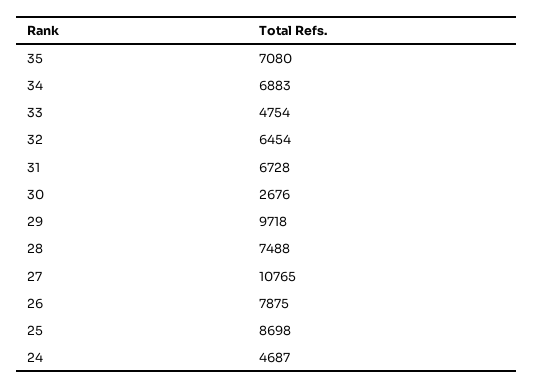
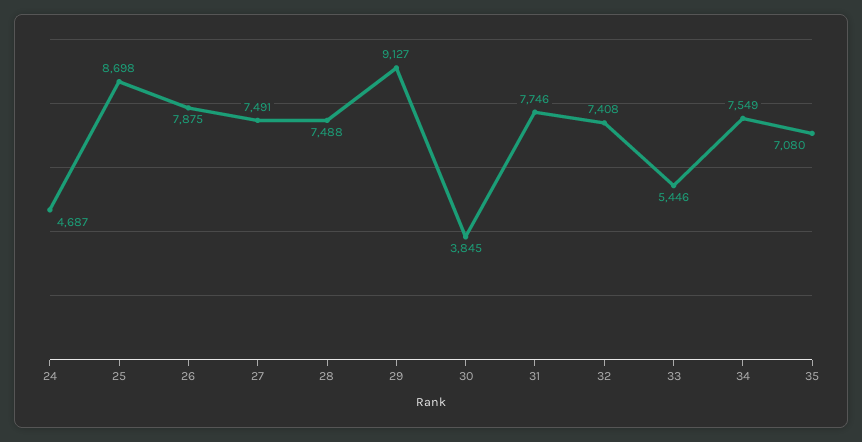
34: 6883 -> 7549
33: 4754 -> 5446
32: 6454 -> 7408
31: 6728 -> 7746
30: 2676 -> 3845
29: 9718 -> 9127
27: 10765 -> 7491

